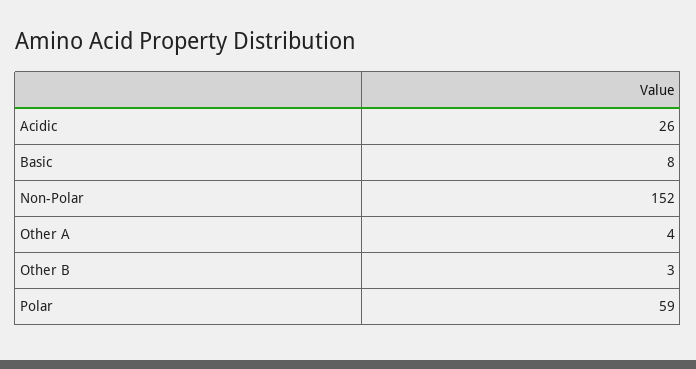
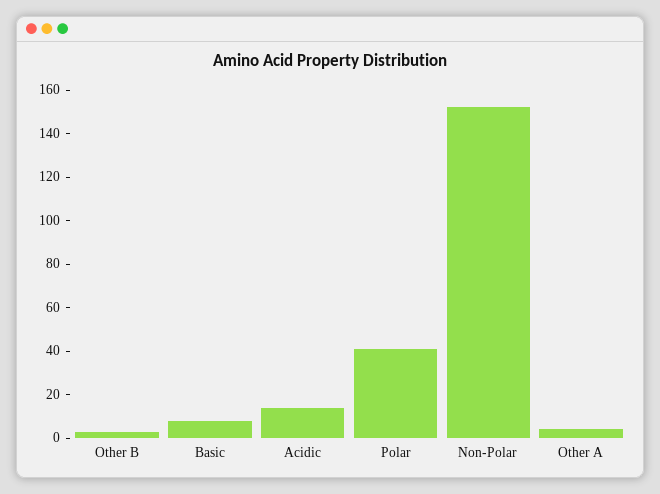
Acidic: 26 -> 15
Polar: 59 -> 40

